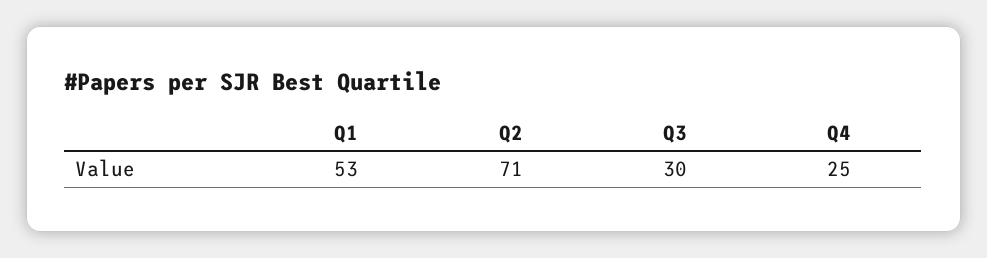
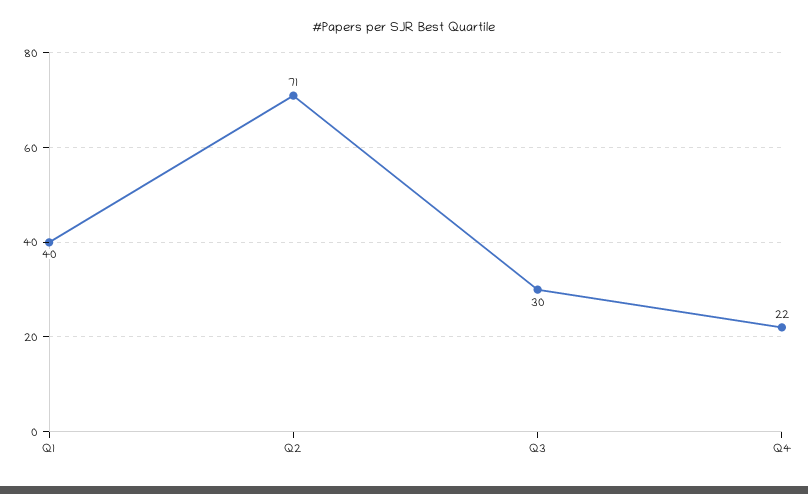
Q1: 53 -> 40
Q4: 25 -> 22

